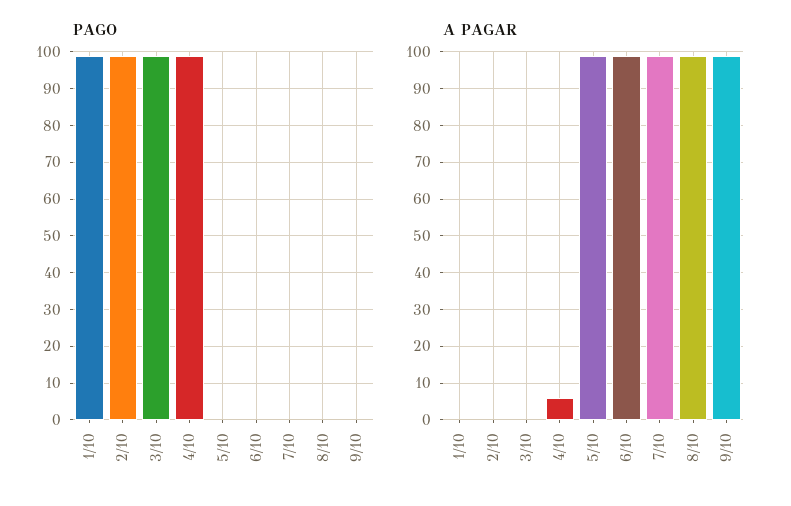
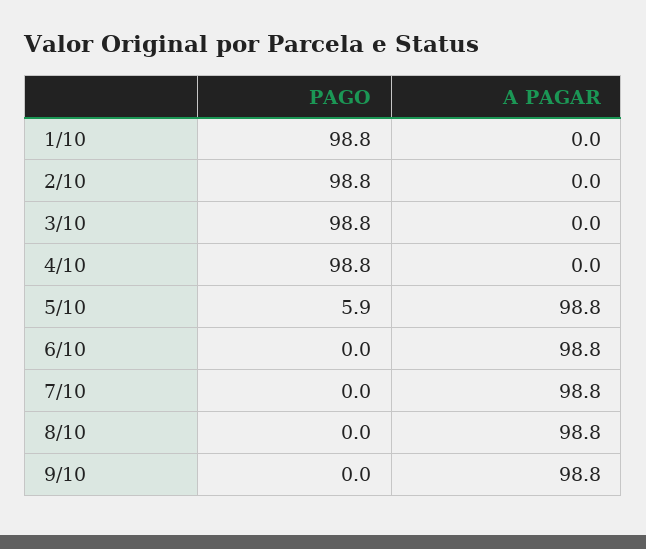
PAGO, 5/10: 0 -> 5.9
A PAGAR, 4/10: 6 -> 0

